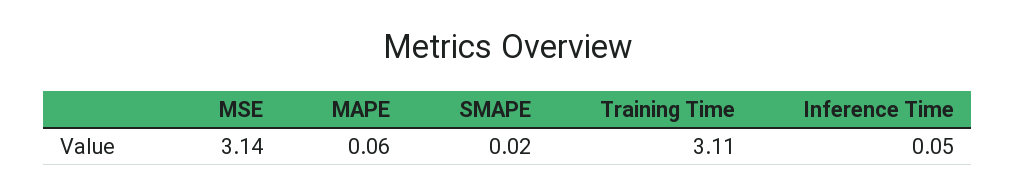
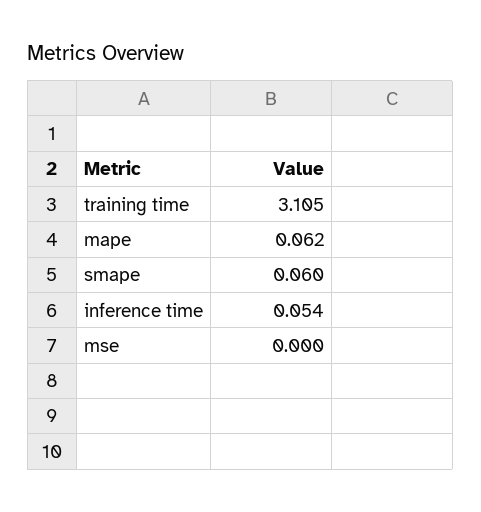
MSE: 3.14 -> 0
SMAPE: 0.02 -> 0.06

